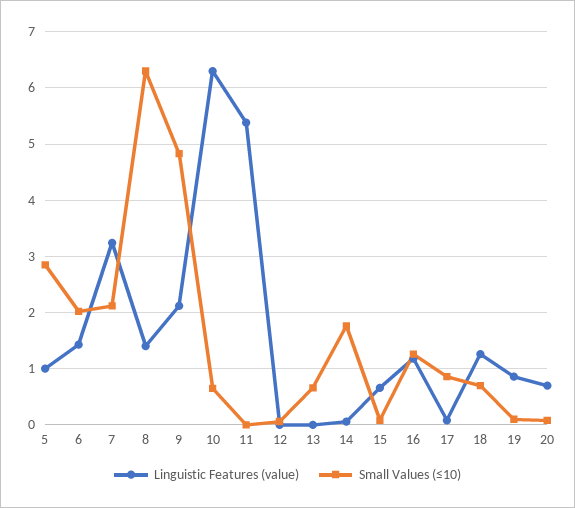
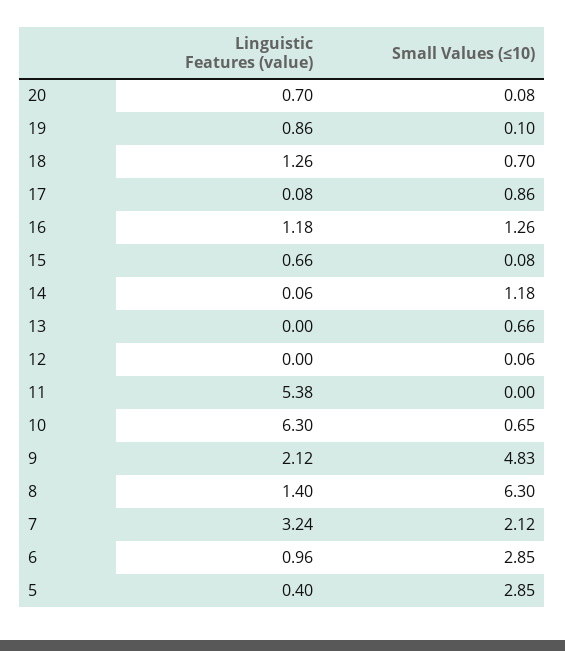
Linguistic Features (value), 5: 1 -> 0.4
Linguistic Features (value), 6: 1.4 -> 0.96
Small Values (≤10), 6: 2 -> 2.85
Small Values (≤10), 14: 1.8 -> 1.18

